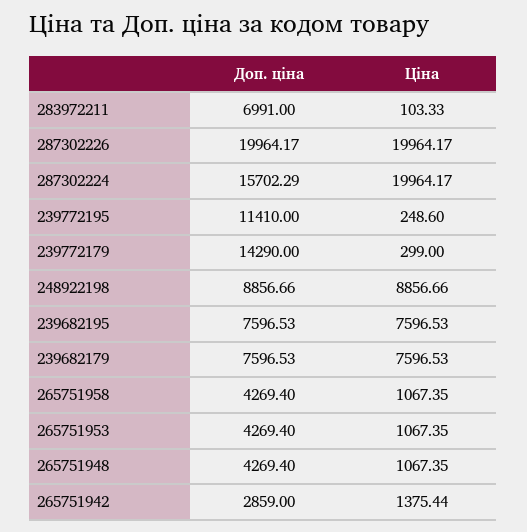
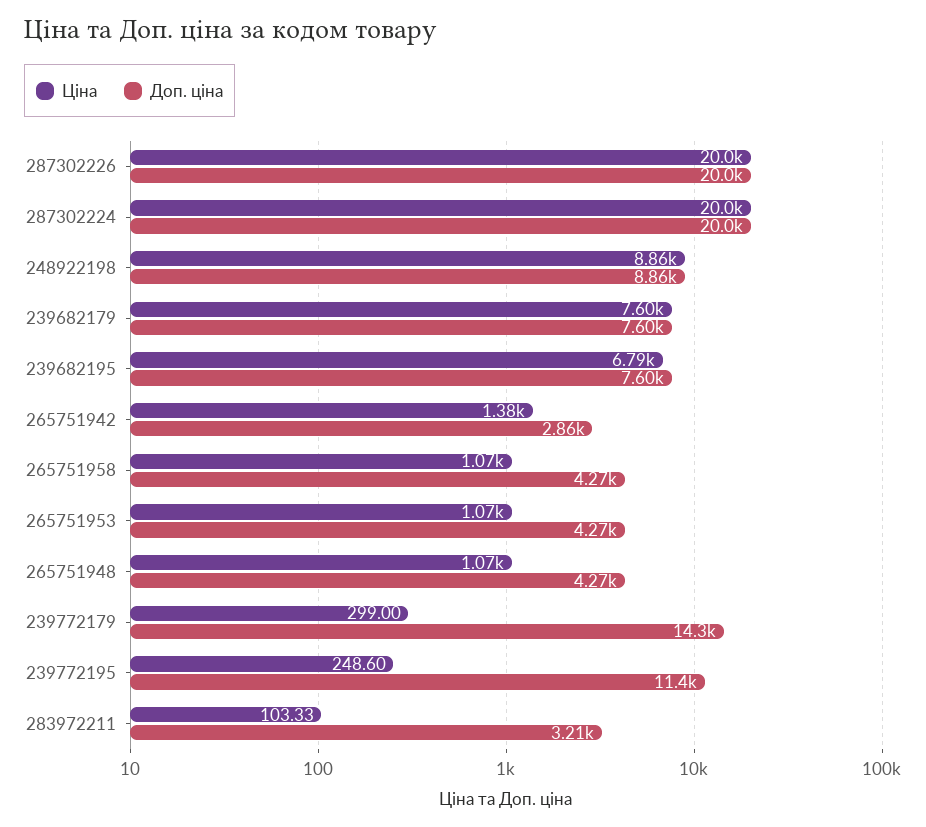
Доп. ціна, 283972211: 6991 -> 3210
Доп. ціна, 287302224: 15702.29 -> 20000
Ціна, 239682195: 7596.53 -> 6790

